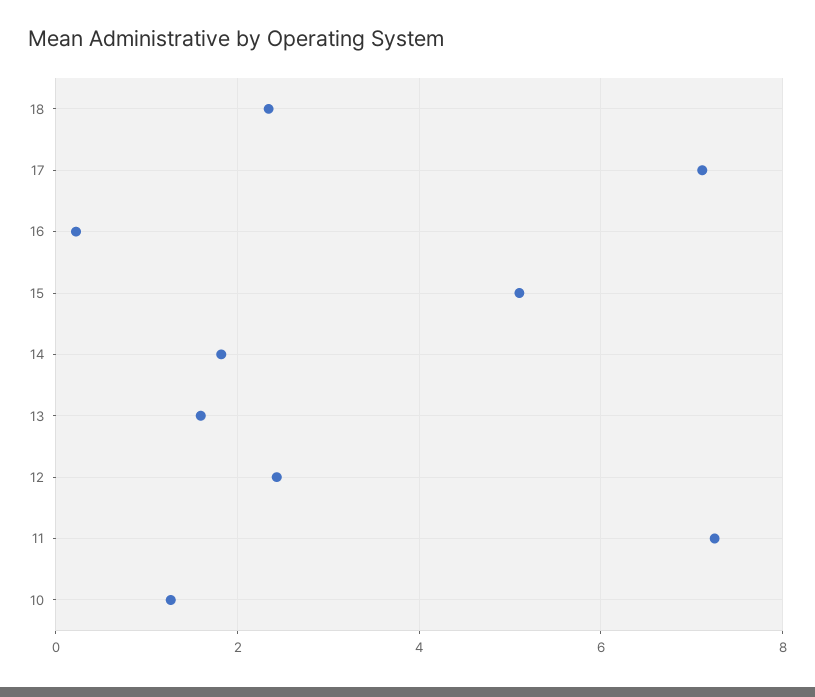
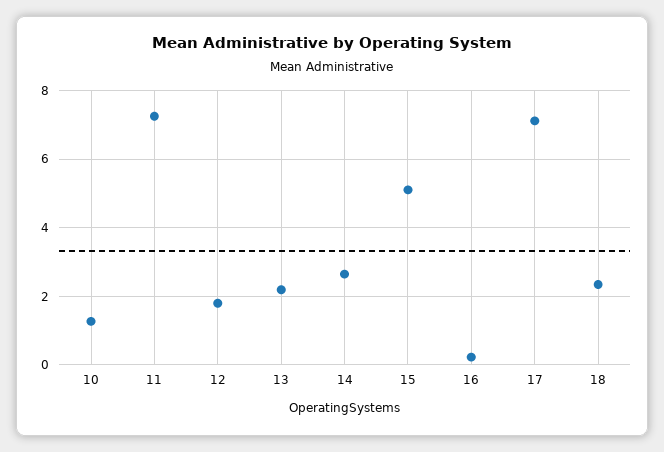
14: 1.8 -> 2.6
13: 1.6 -> 2.2
12: 2.4 -> 1.8

